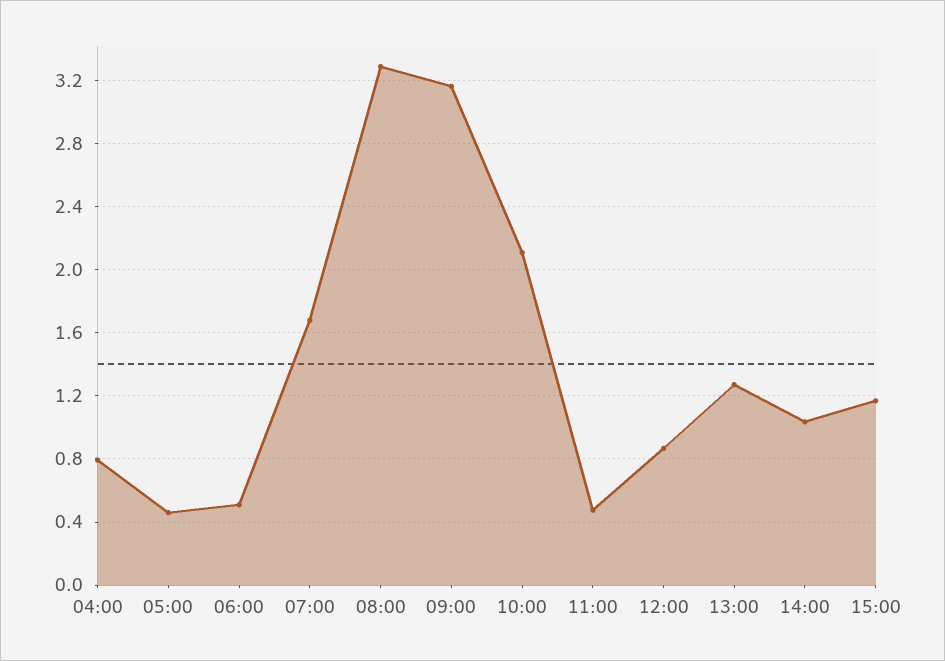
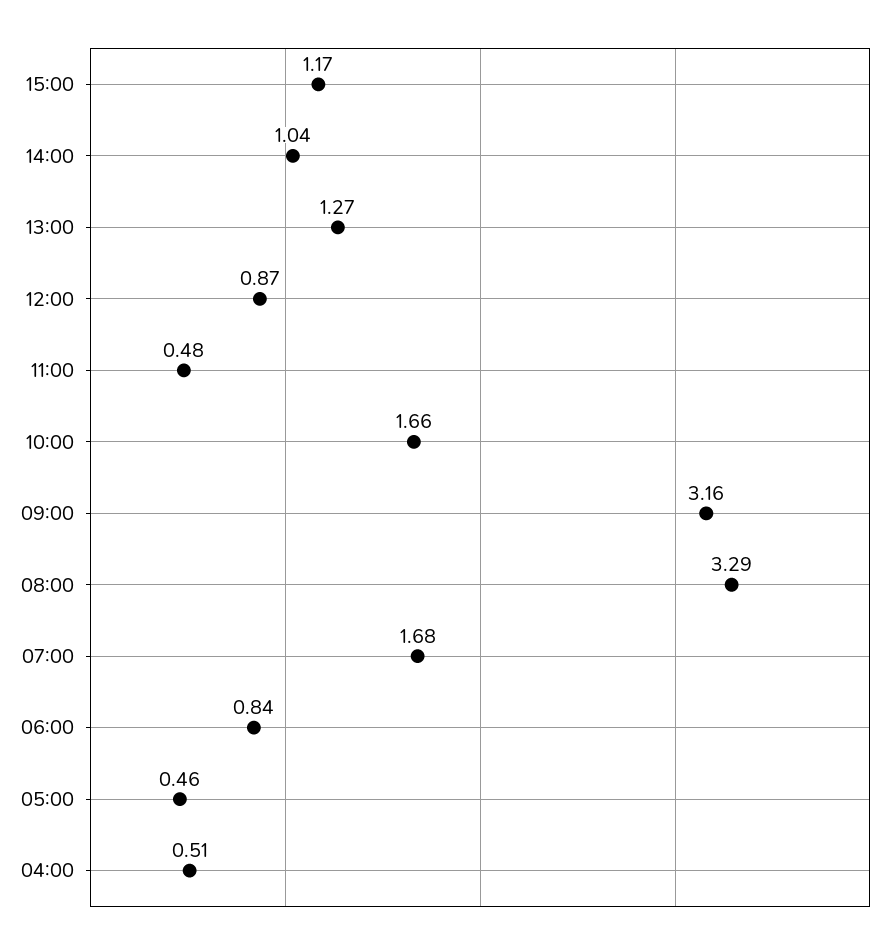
04:00: 0.8 -> 0.51
06:00: 0.5 -> 0.84
10:00: 2.1 -> 1.66

